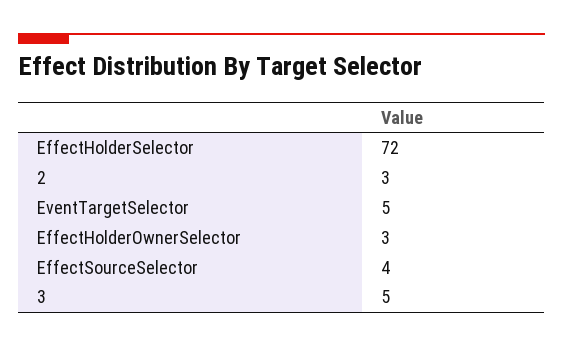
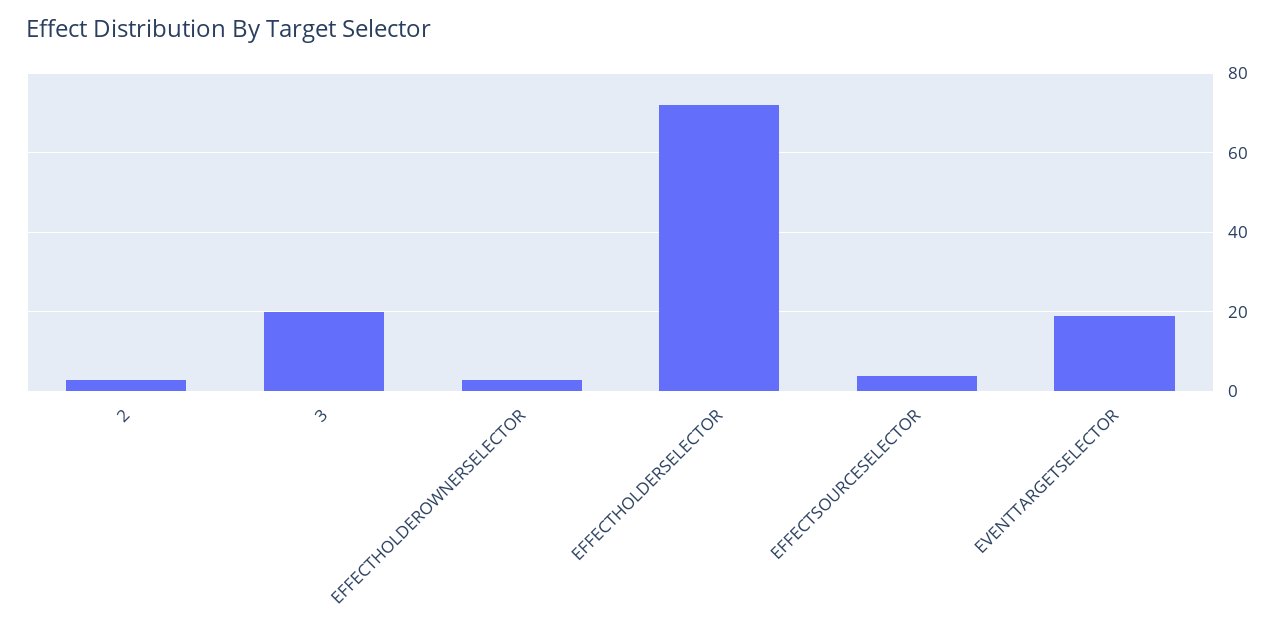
EventTargetSelector: 5 -> 20
3: 5 -> 20

